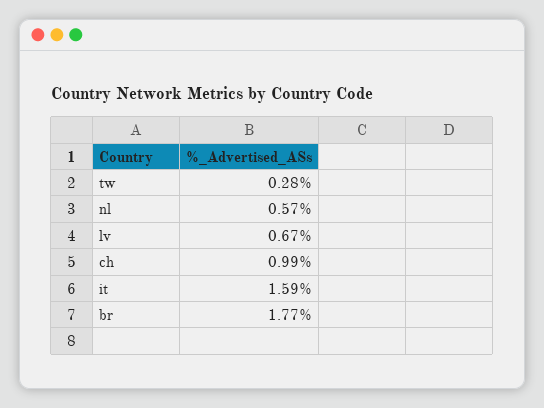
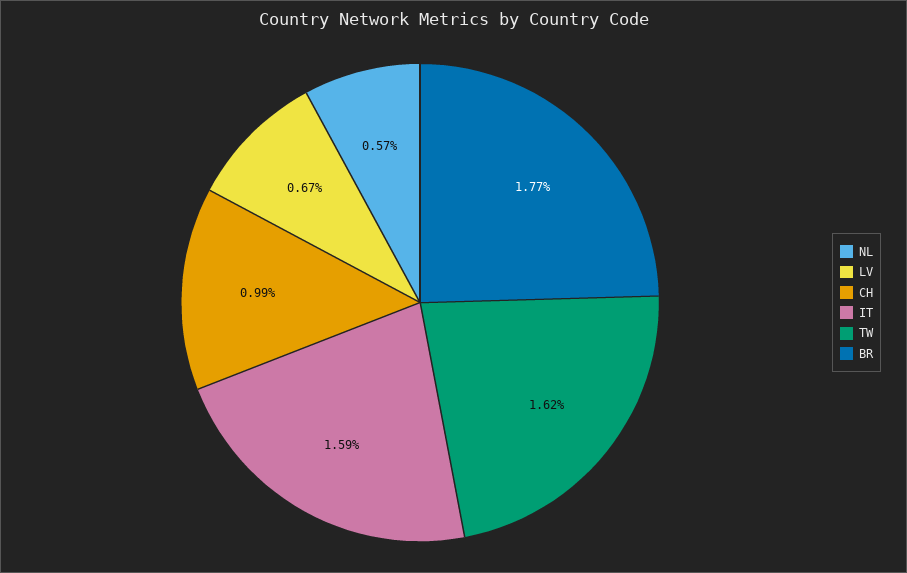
tw: 0.28 -> 1.62

